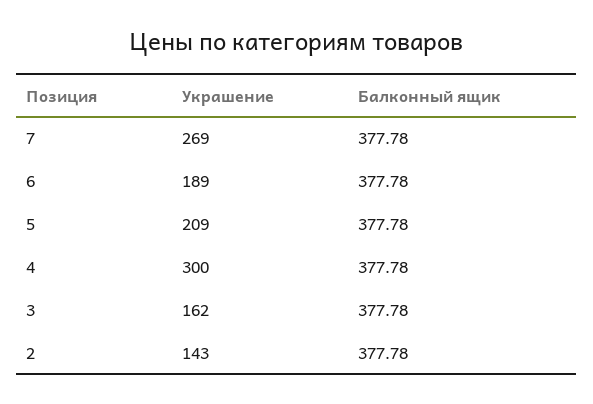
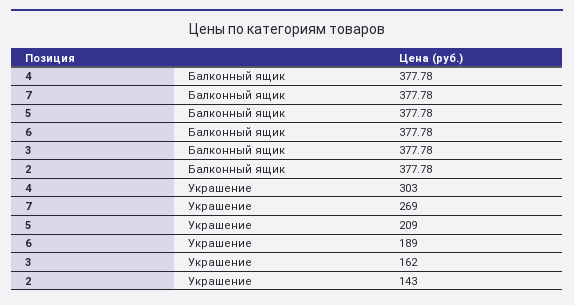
Украшение, 4: 300 -> 303

